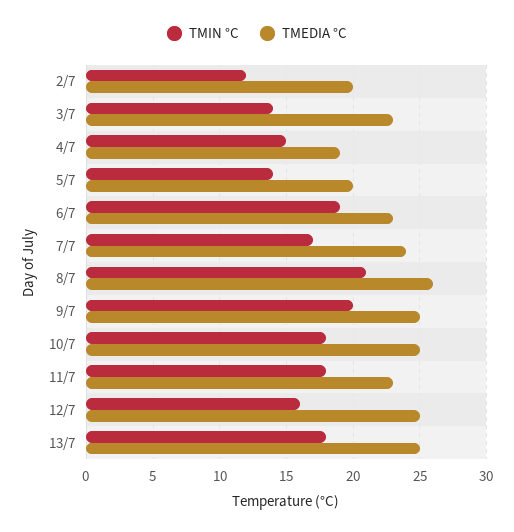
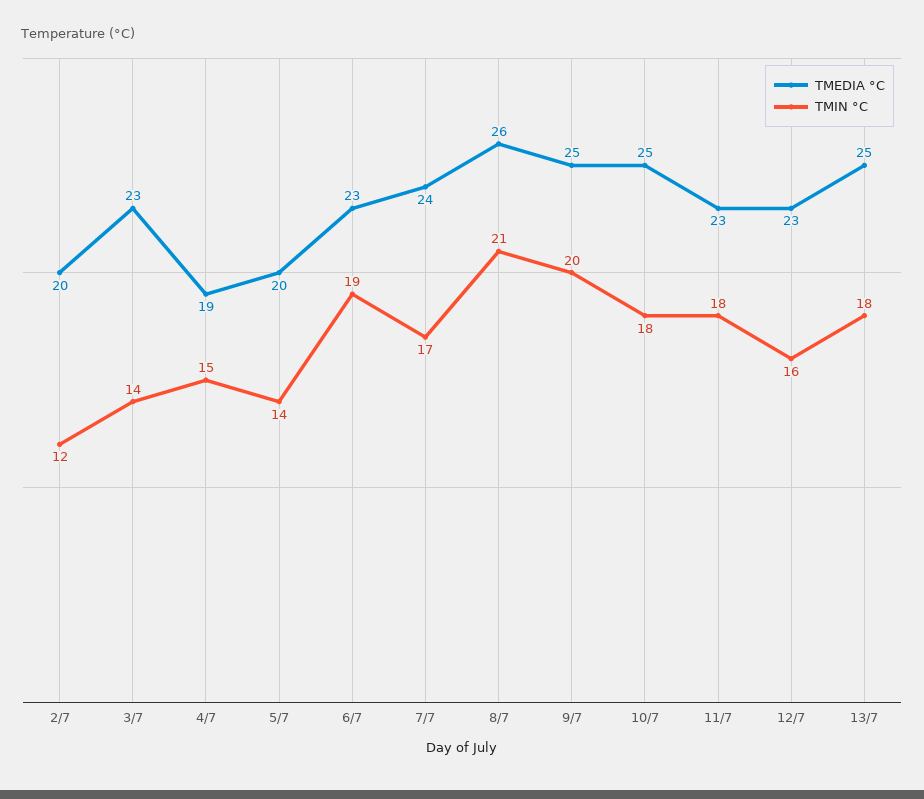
TMEDIA °C, 12/7: 25 -> 23

